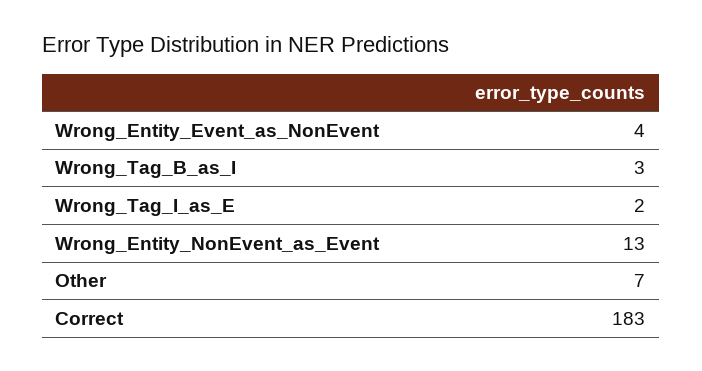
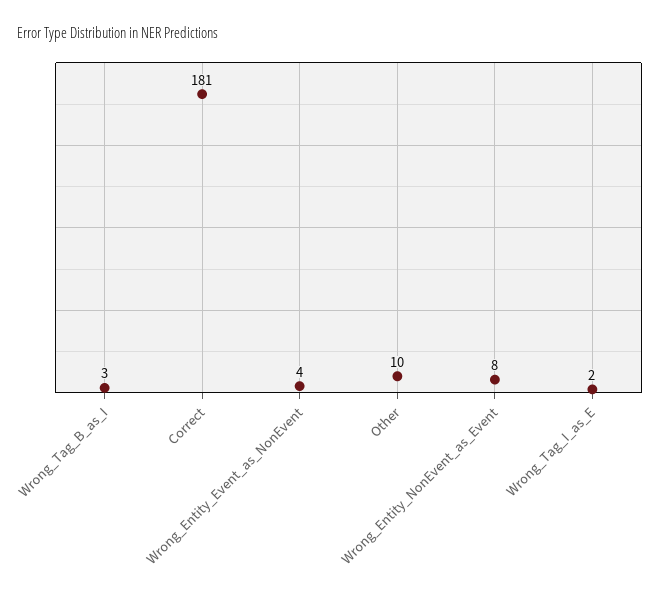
Wrong_Entity_NonEvent_as_Event: 13 -> 8
Other: 7 -> 10
Correct: 183 -> 181

